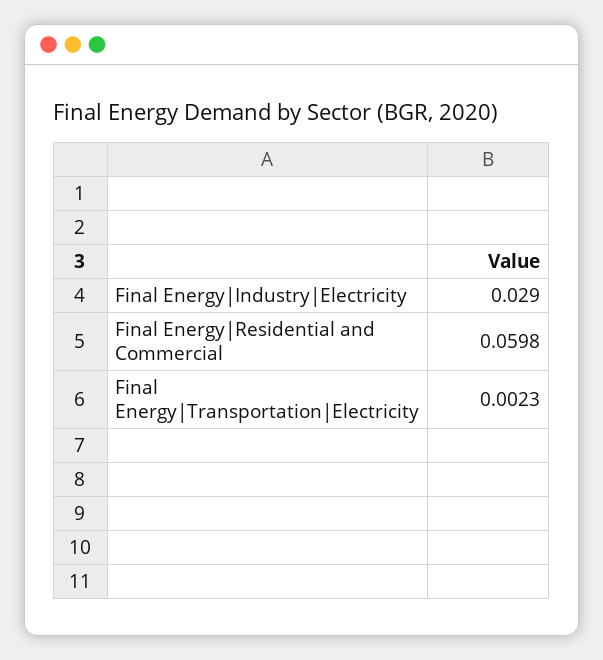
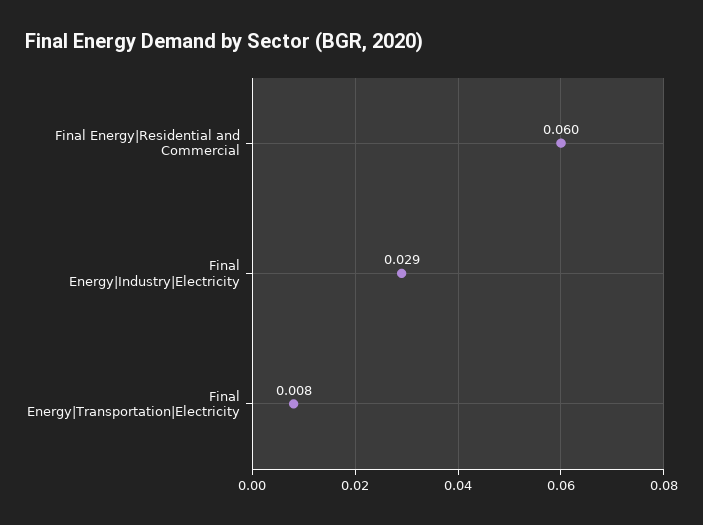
Final Energy|Transportation|Electricity: 0.0023 -> 0.008

